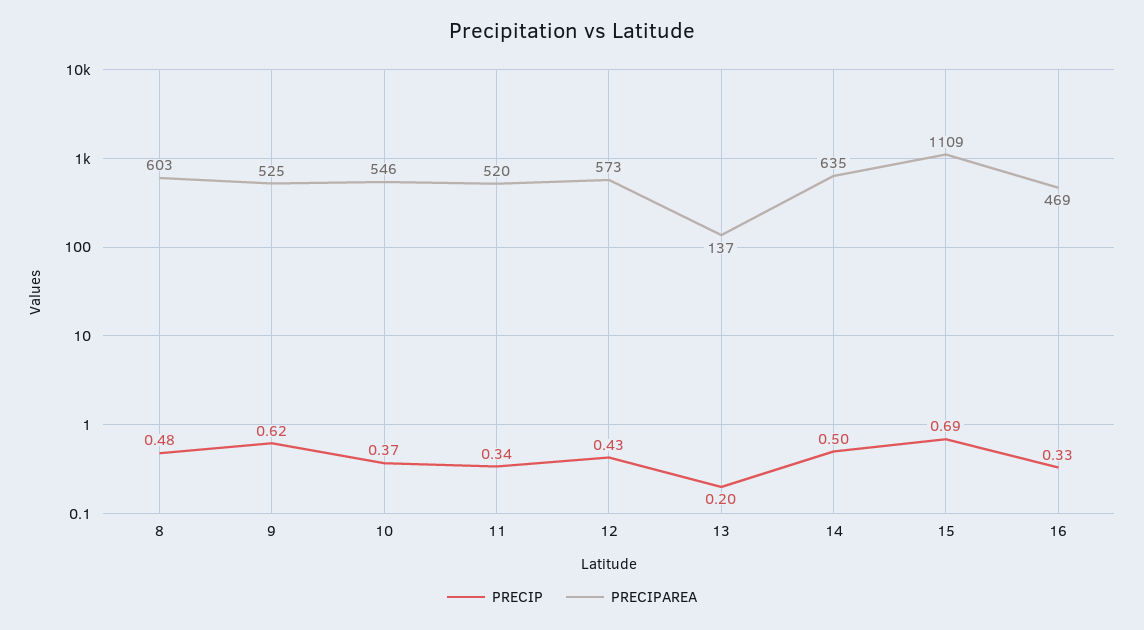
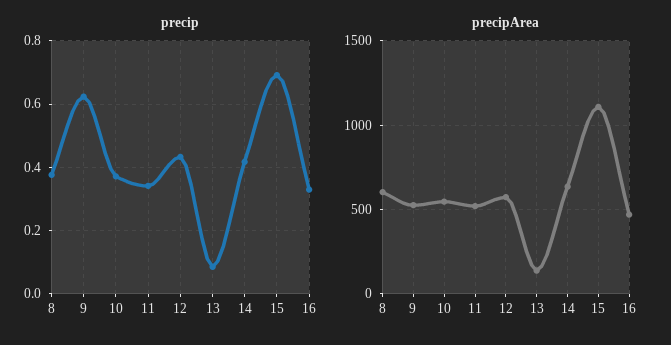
PRECIP, 8: 0.48 -> 0.38
PRECIP, 13: 0.2 -> 0.08
PRECIP, 14: 0.5 -> 0.42

